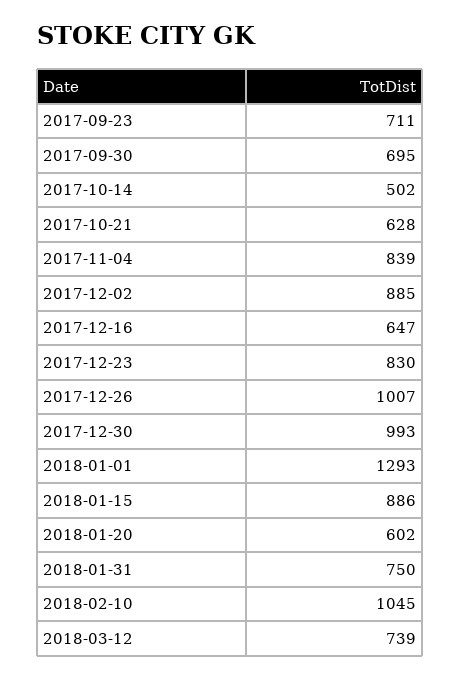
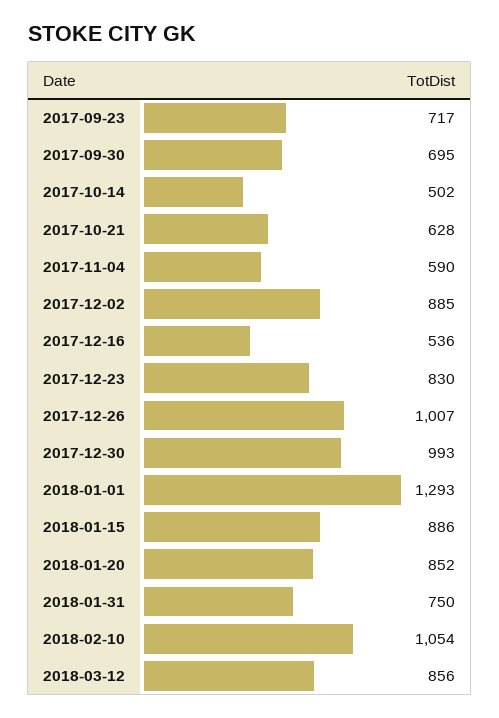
2017-09-23: 711 -> 717
2017-11-04: 839 -> 590
2017-12-16: 647 -> 536
2018-01-20: 602 -> 852
2018-02-10: 1045 -> 1054
2018-03-12: 739 -> 856

